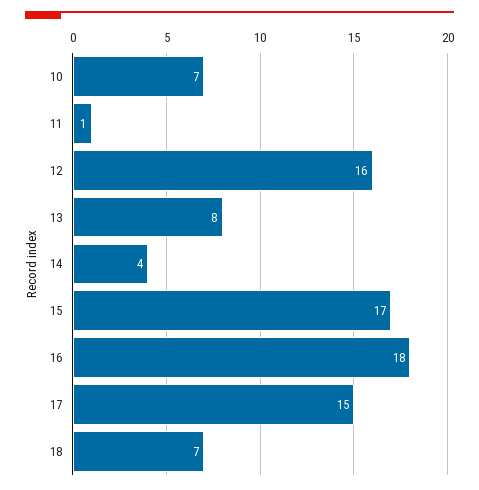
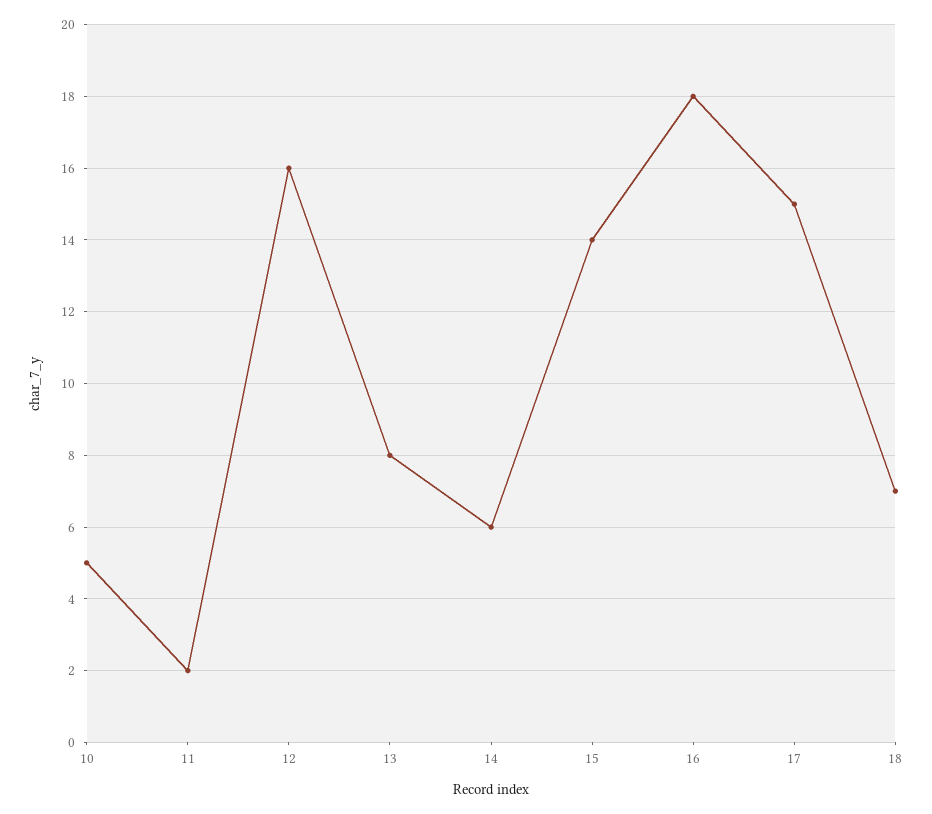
10: 7 -> 5
11: 1 -> 2
14: 4 -> 6
15: 17 -> 14

